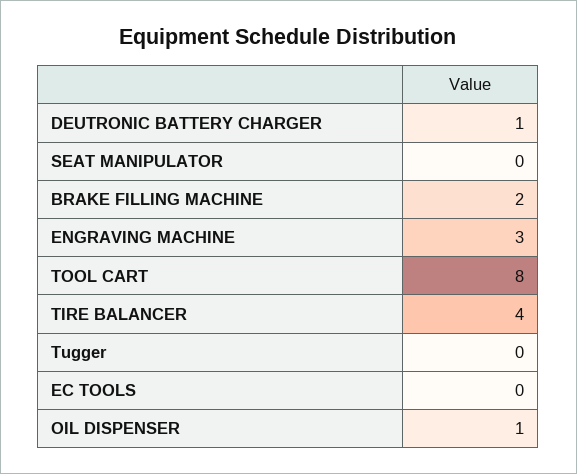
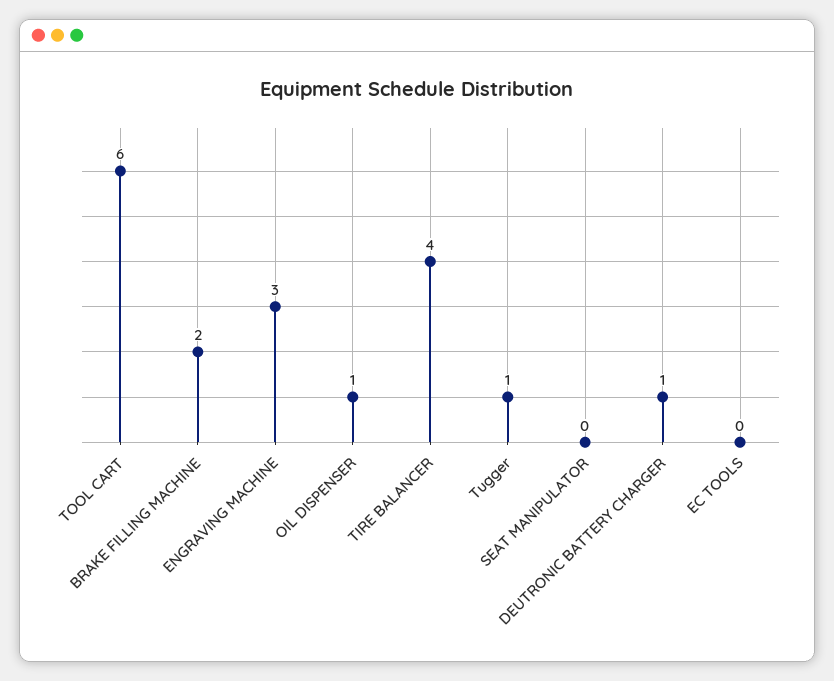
TOOL CART: 8 -> 6
Tugger: 0 -> 1

